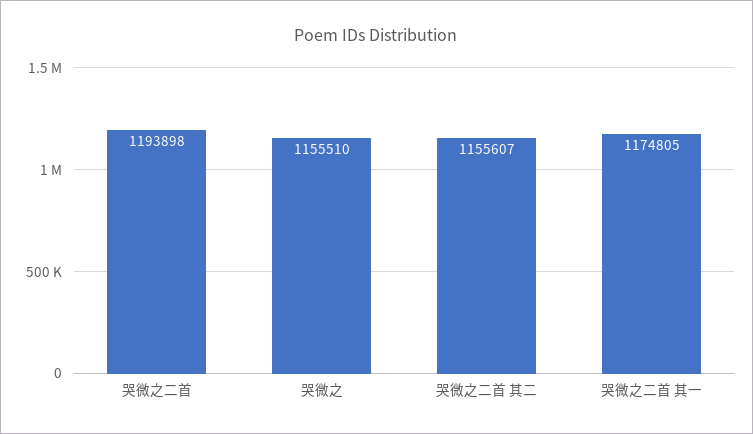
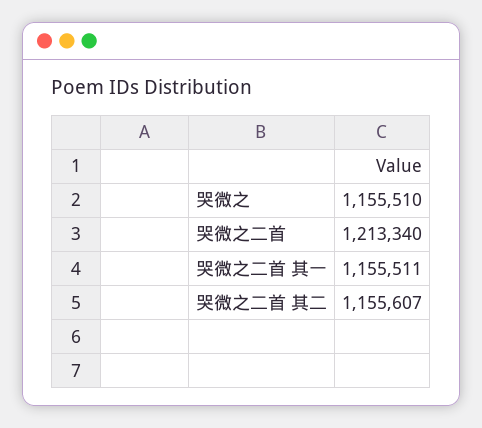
哭微之二首: 1193898 -> 1213340
哭微之二首 其一: 1174805 -> 1155511

